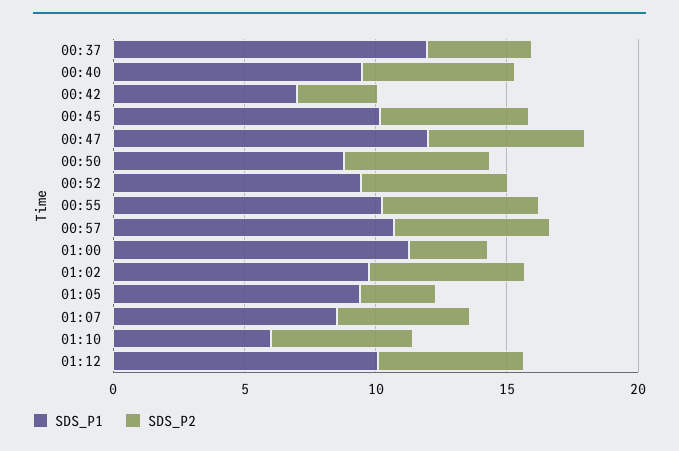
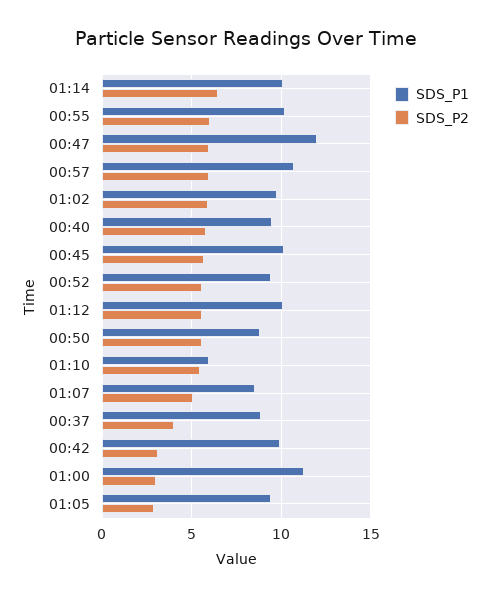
SDS_P1, 00:37: 12 -> 9
SDS_P1, 00:42: 7 -> 10
SDS_P1, 01:14: none -> 10
SDS_P2, 01:14: none -> 6.5

